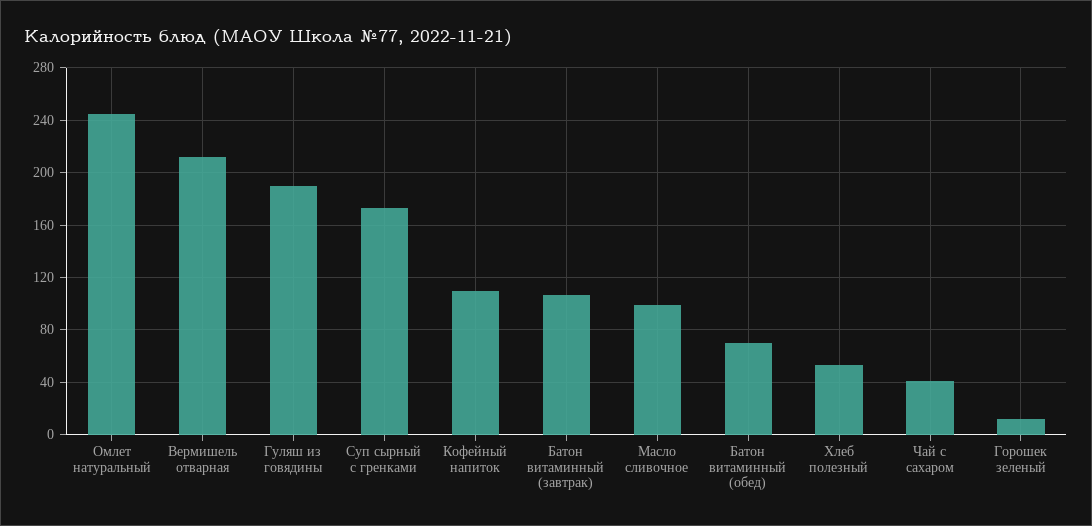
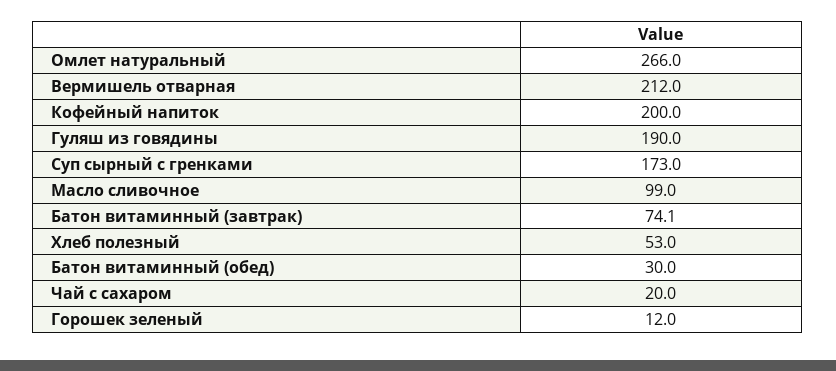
Омлет натуральный: 245 -> 266
Кофейный напиток: 110 -> 200
Батон витаминный (завтрак): 105 -> 74.1
Батон витаминный (обед): 70 -> 30
Чай с сахаром: 40 -> 20

